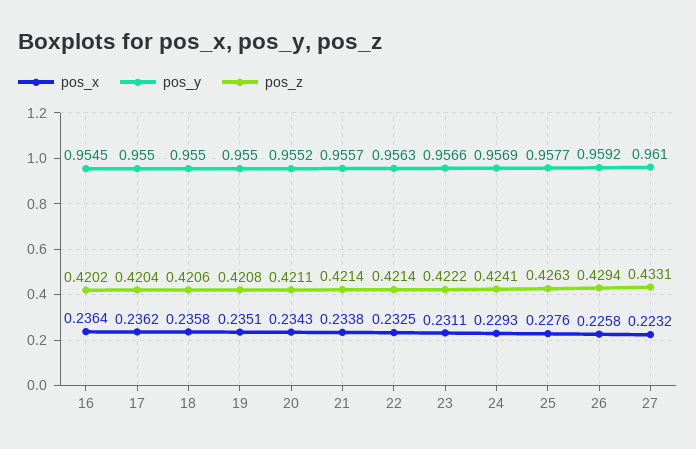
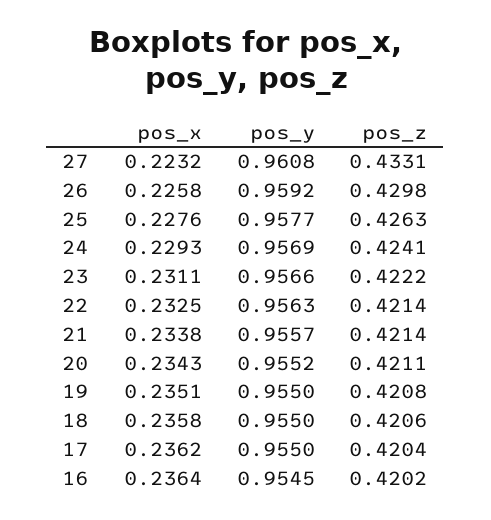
pos_z, 26: 0.4294 -> 0.4298
pos_y, 27: 0.961 -> 0.9608

